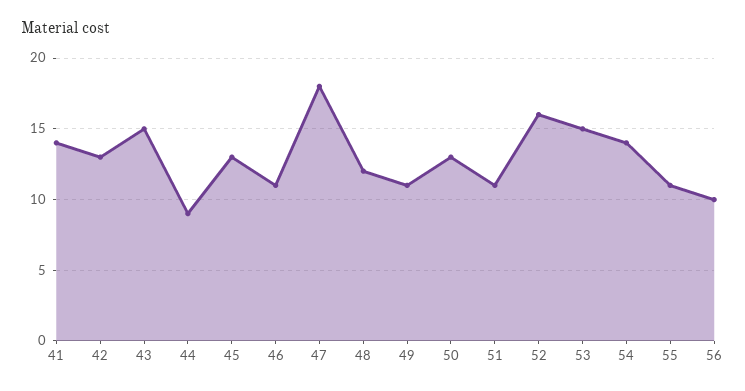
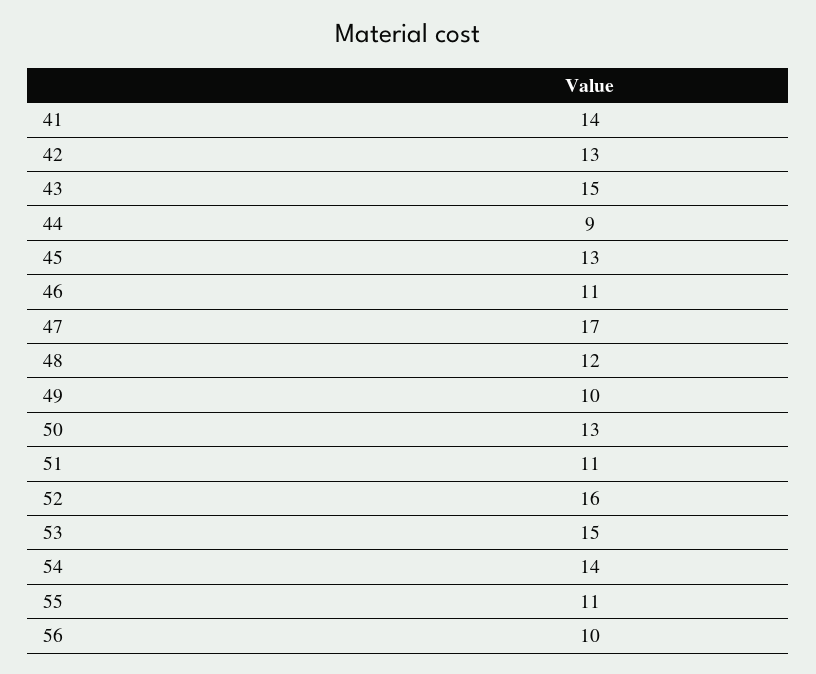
47: 18 -> 17
49: 11 -> 10

